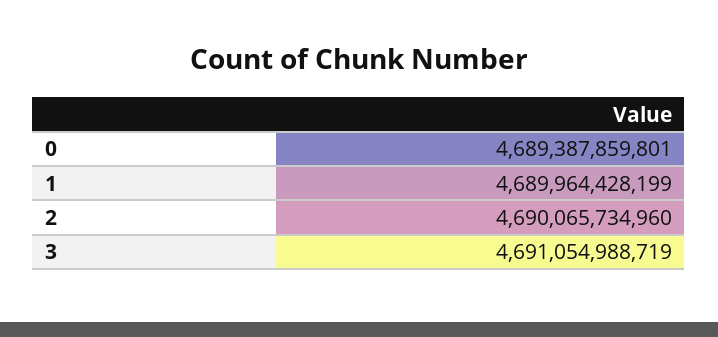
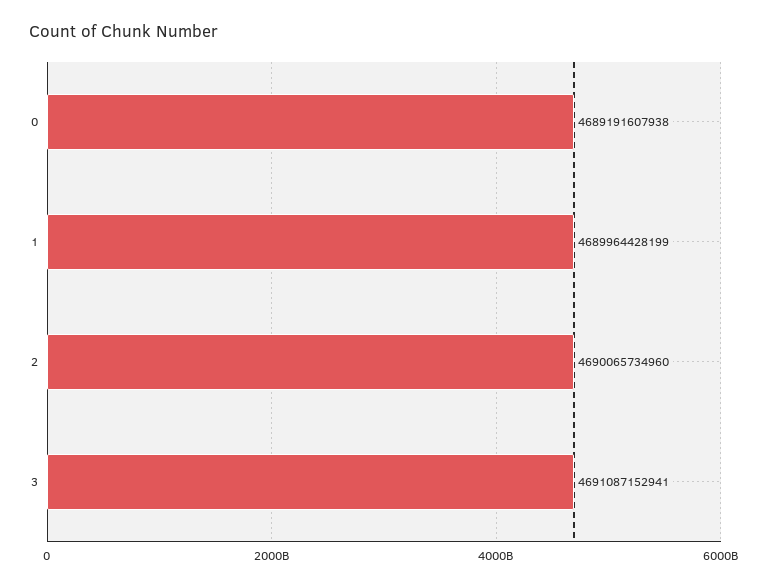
0: 4689387859801 -> 4689191607938
3: 4691054988719 -> 4691087152941

